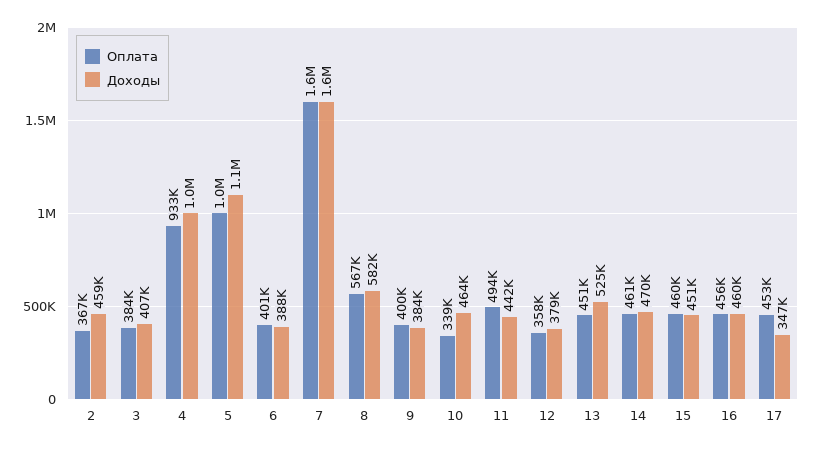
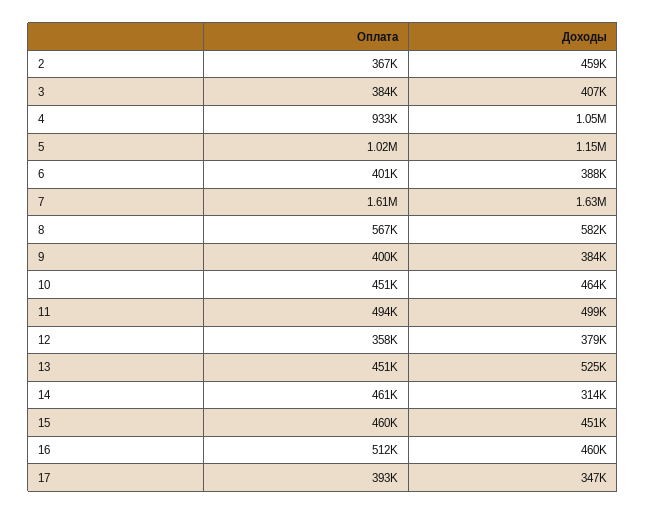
Оплата, 10: 339000 -> 451000
Доходы, 11: 442000 -> 499000
Доходы, 14: 470000 -> 314000
Оплата, 16: 456000 -> 512000
Оплата, 17: 453000 -> 393000

